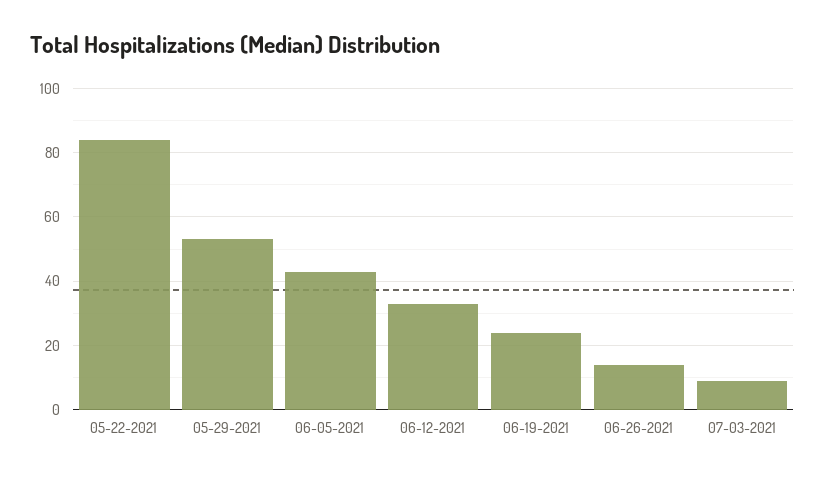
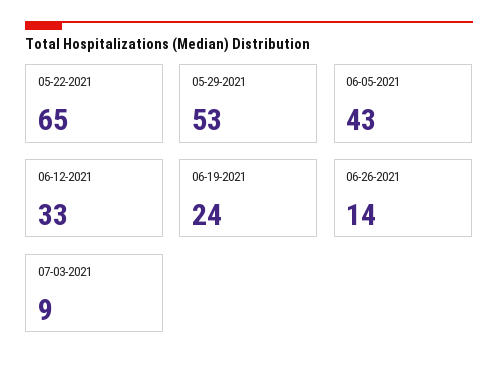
05-22-2021: 85 -> 65

